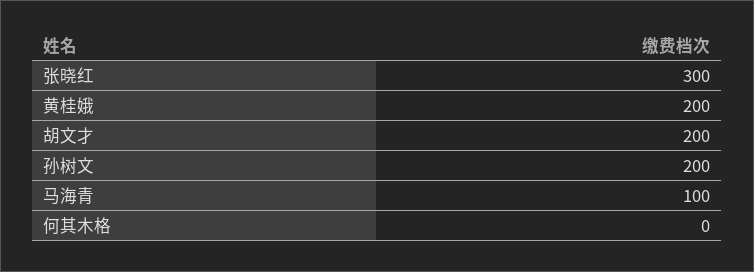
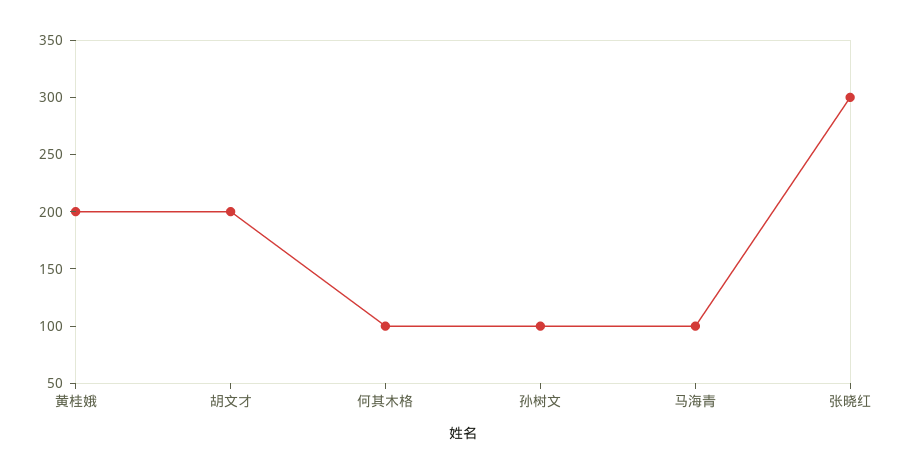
孙树文: 200 -> 100
何其木格: 0 -> 100

